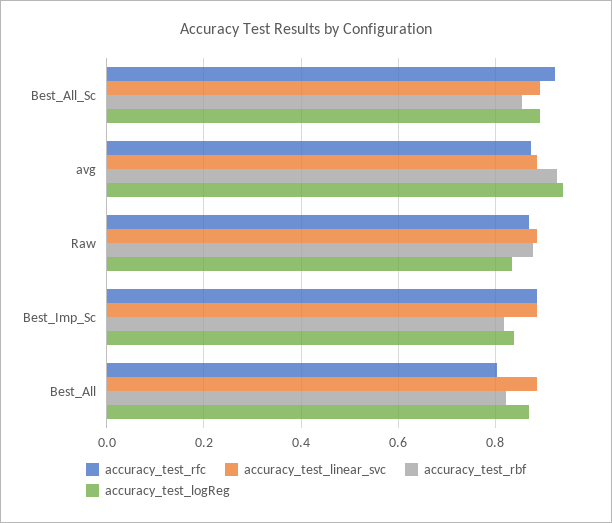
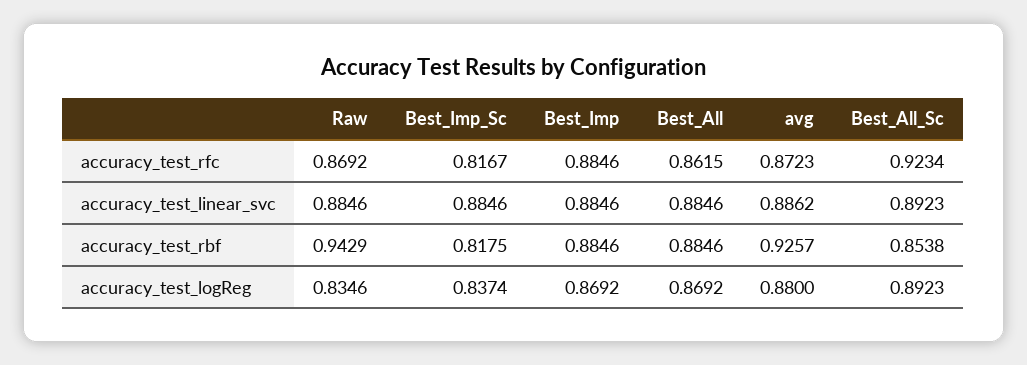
accuracy_test_logReg, avg: 0.94 -> 0.88
accuracy_test_rbf, Raw: 0.88 -> 0.9429
accuracy_test_rfc, Best_Imp_Sc: 0.88 -> 0.8167
accuracy_test_rfc, Best_All: 0.8 -> 0.8615
accuracy_test_rbf, Best_All: 0.82 -> 0.8846
accuracy_test_rfc, Best_Imp: none -> 0.8846
accuracy_test_linear_svc, Best_Imp: none -> 0.8846
accuracy_test_rbf, Best_Imp: none -> 0.8846
accuracy_test_logReg, Best_Imp: none -> 0.8692

